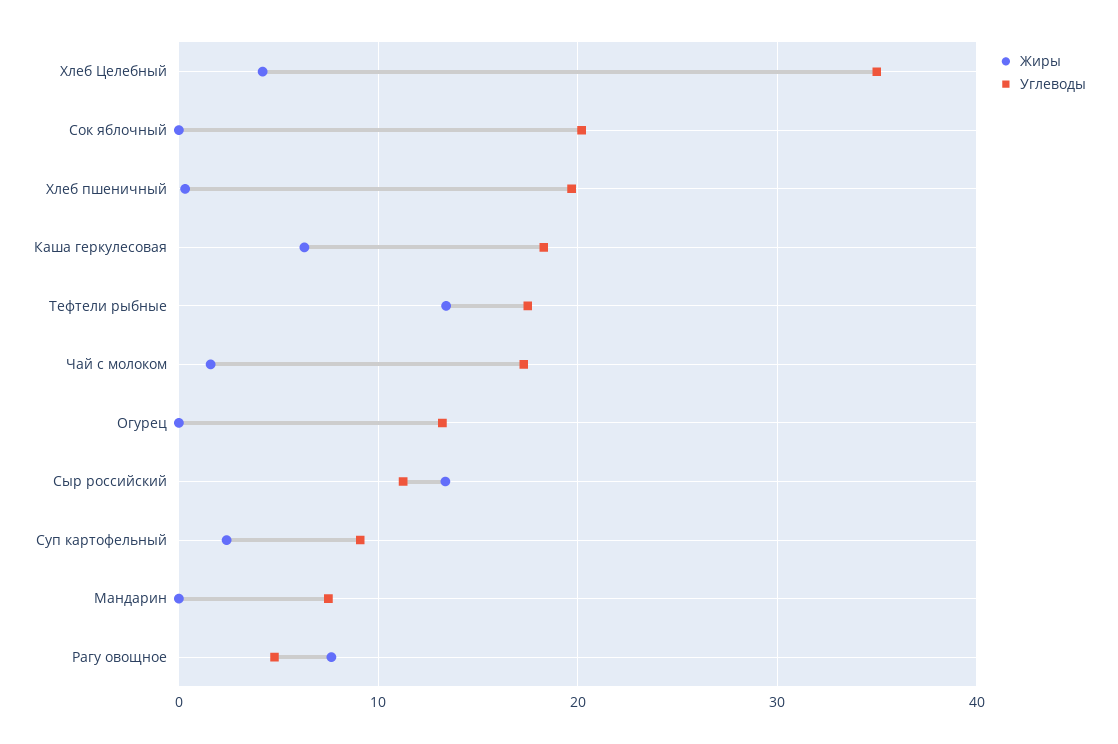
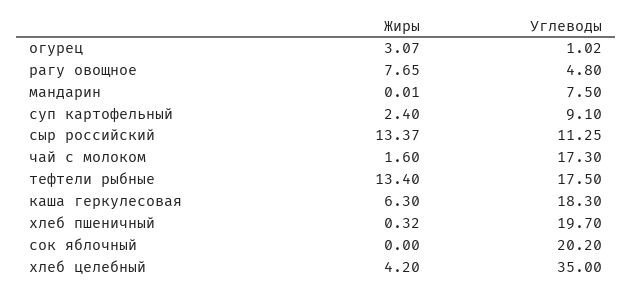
Жиры, Огурец: 0 -> 3.07
Углеводы, Огурец: 13 -> 1.02

